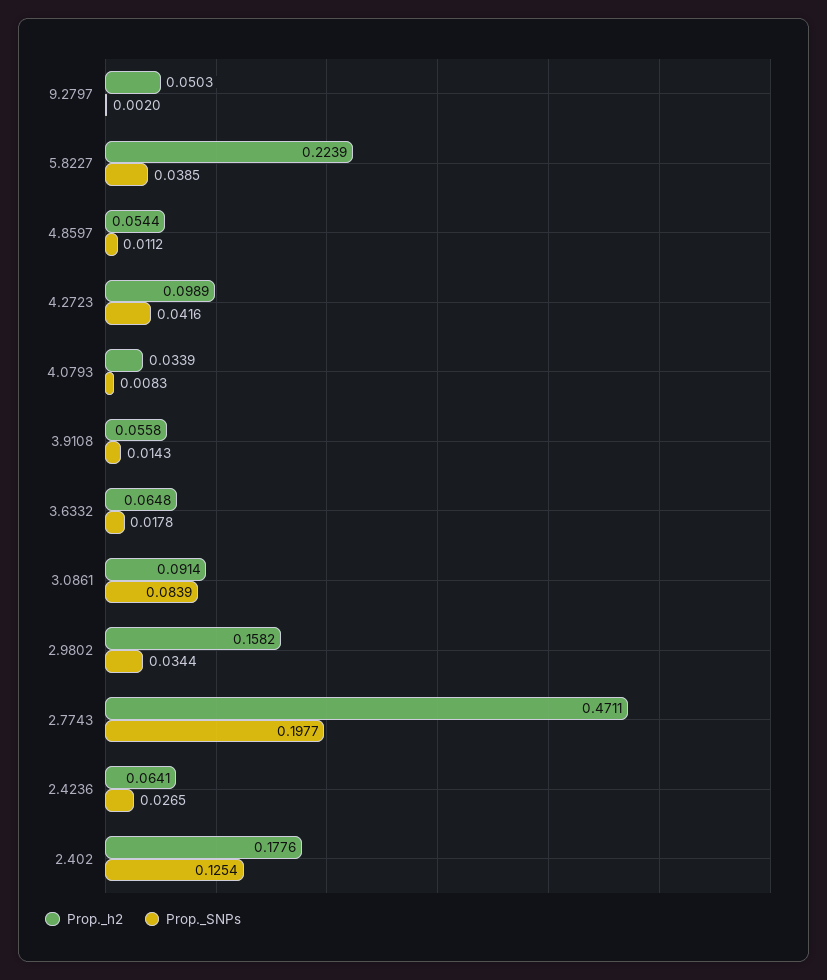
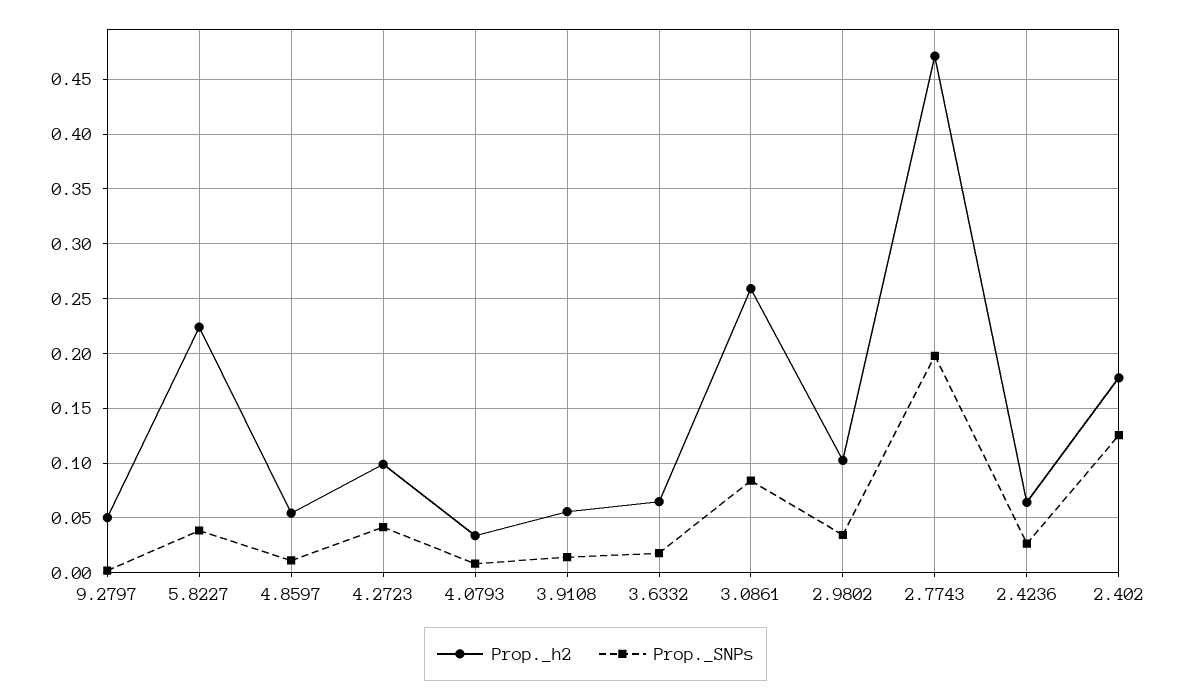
Prop._h2, 3.0861: 0.0914 -> 0.26
Prop._h2, 2.9802: 0.1582 -> 0.1

